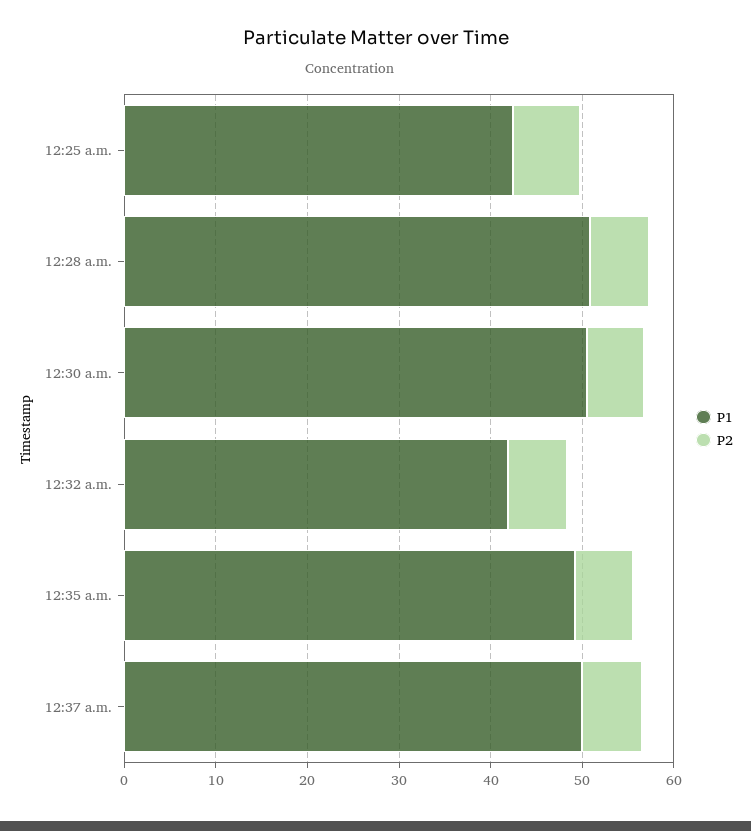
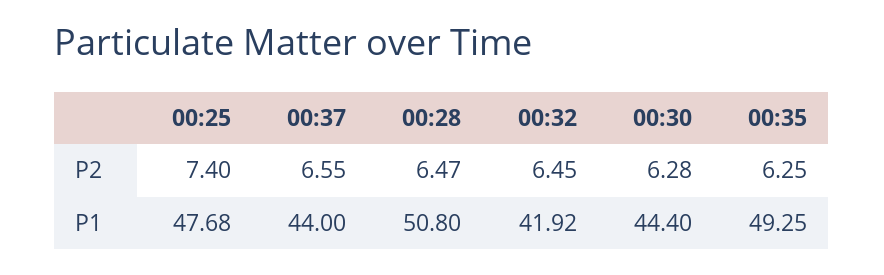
P1, 12:25 a.m.: 42 -> 47.68
P1, 12:30 a.m.: 50 -> 44.4
P1, 12:37 a.m.: 50 -> 44

